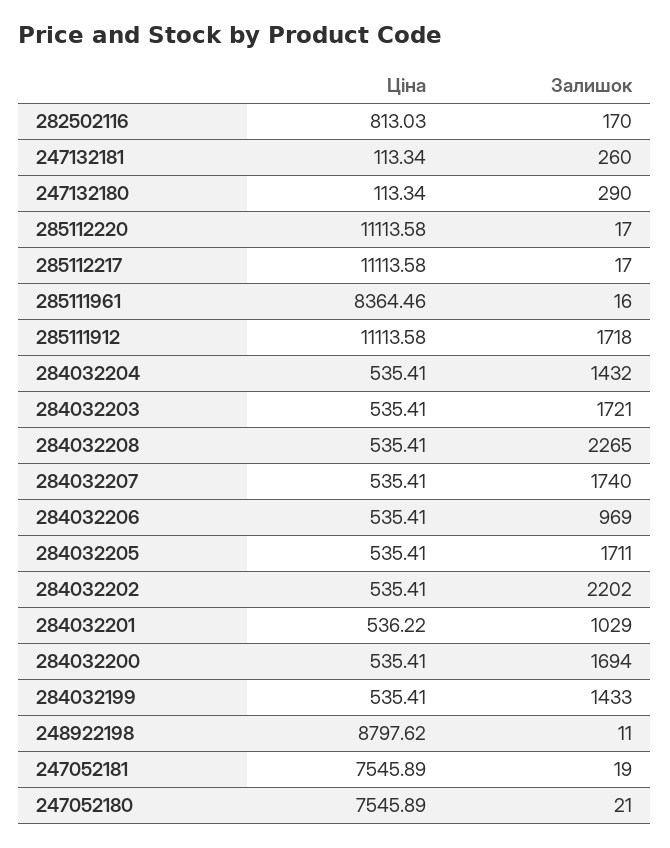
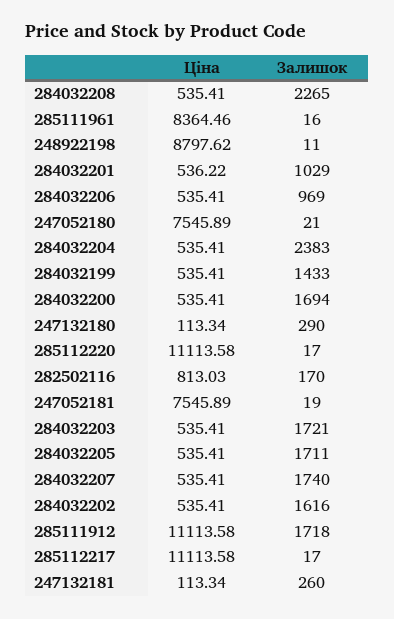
Залишок, 284032204: 1432 -> 2383
Залишок, 284032202: 2202 -> 1616

